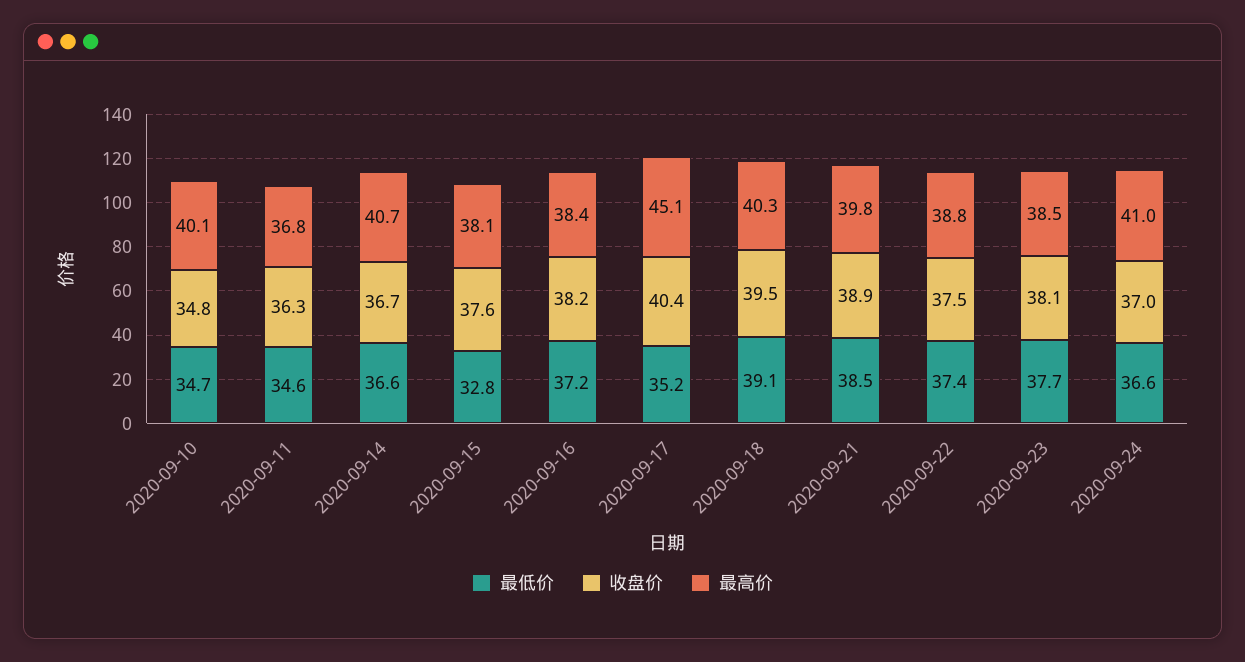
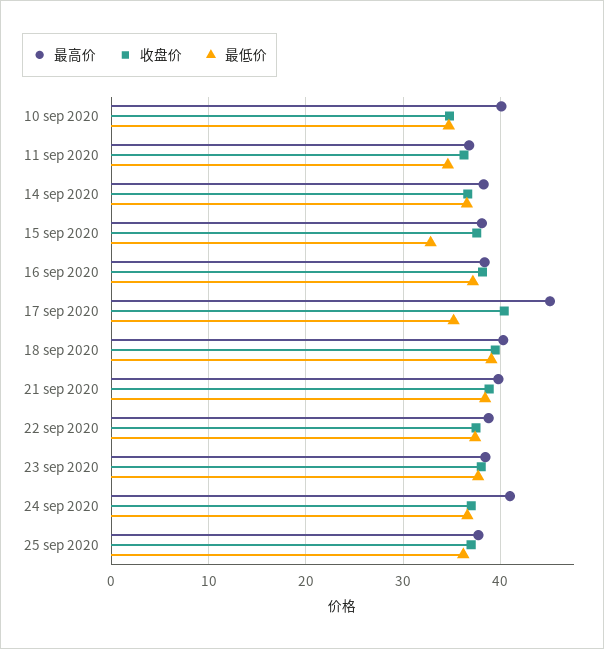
最高价, 2020-09-14: 40.7 -> 38
最高价, 25 sep 2020: none -> 38
收盘价, 25 sep 2020: none -> 37
最低价, 25 sep 2020: none -> 36

